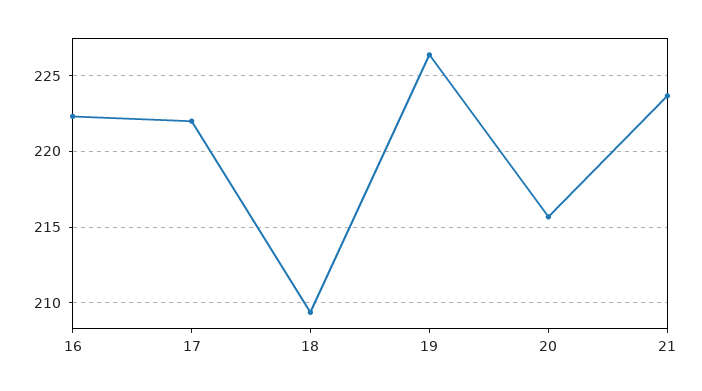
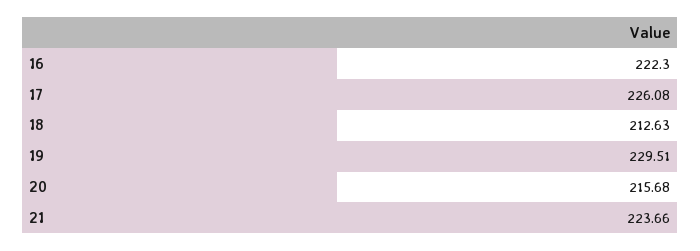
17: 222 -> 226.08
18: 209.5 -> 212.63
19: 226.5 -> 229.51

